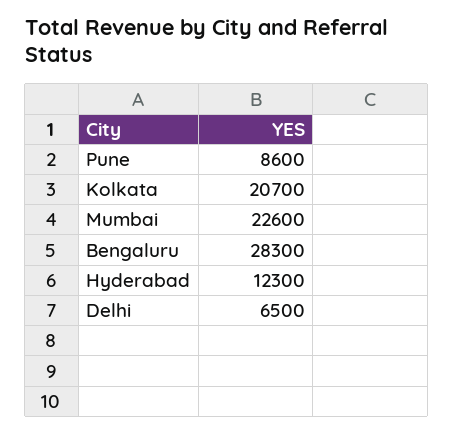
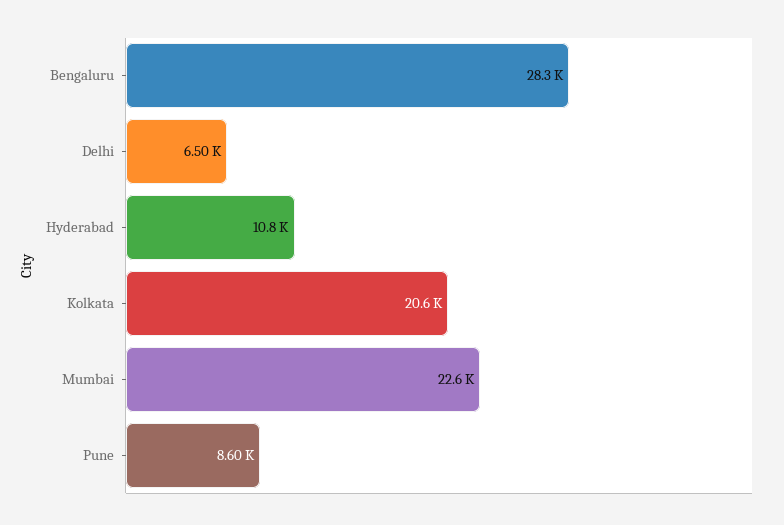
Kolkata: 20700 -> 20600
Hyderabad: 12300 -> 10800

